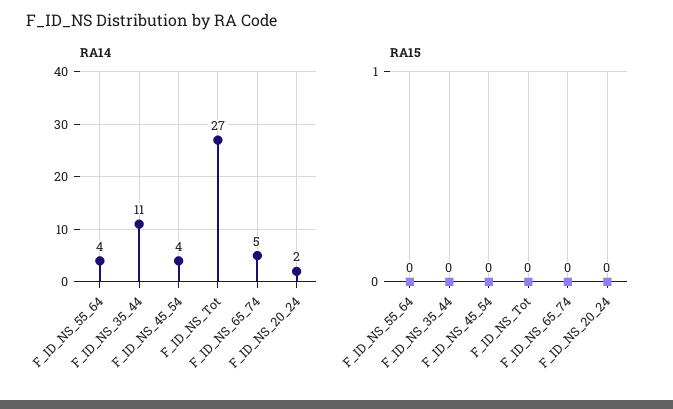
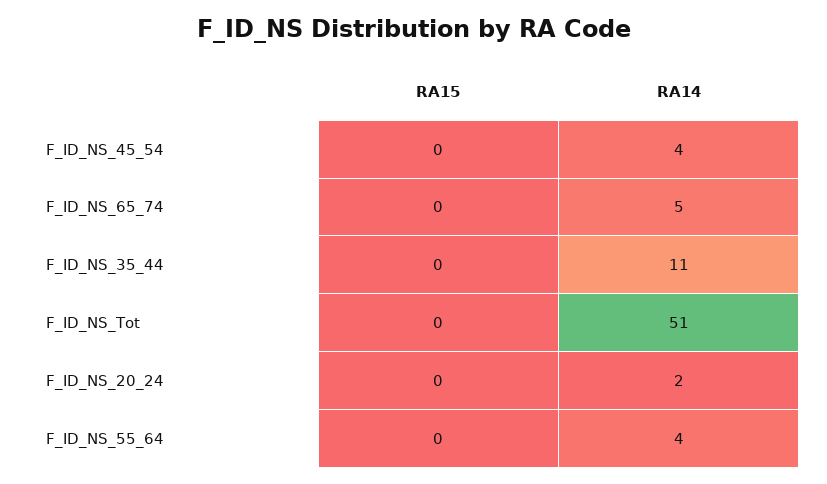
RA14, F_ID_NS_Tot: 27 -> 51

